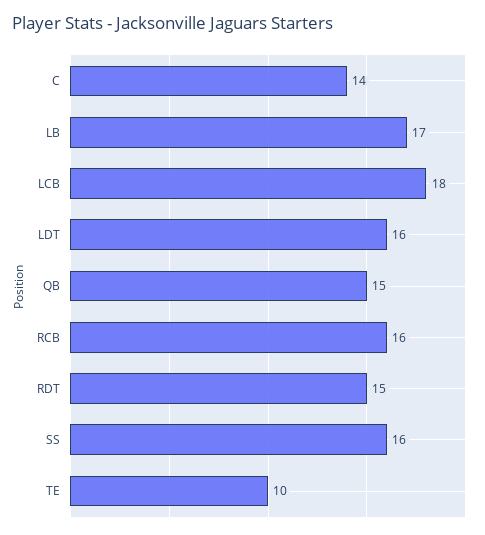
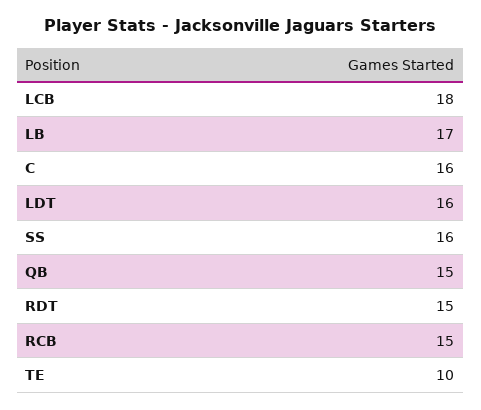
C: 14 -> 16
RCB: 16 -> 15

